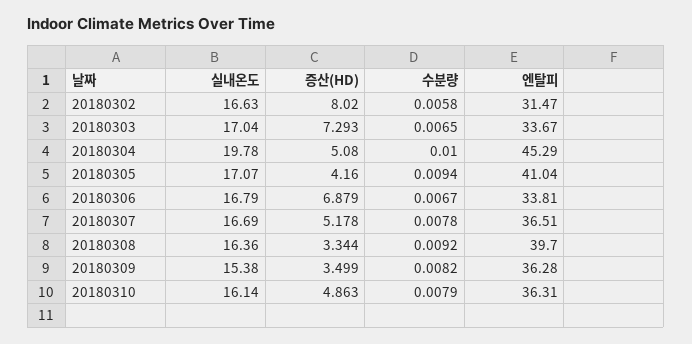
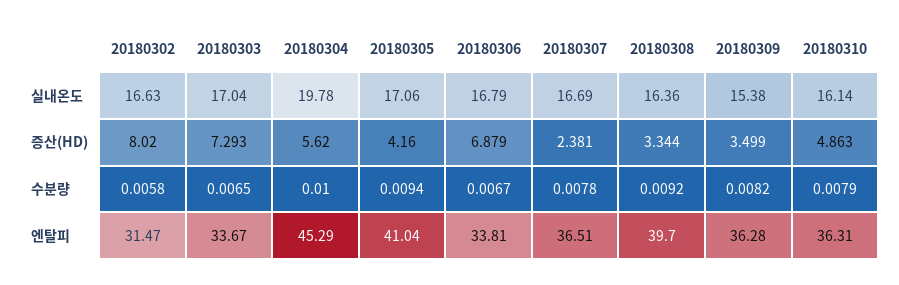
증산(HD), 20180304: 5.08 -> 5.62
실내온도, 20180305: 17.07 -> 17.06
증산(HD), 20180307: 5.178 -> 2.381

